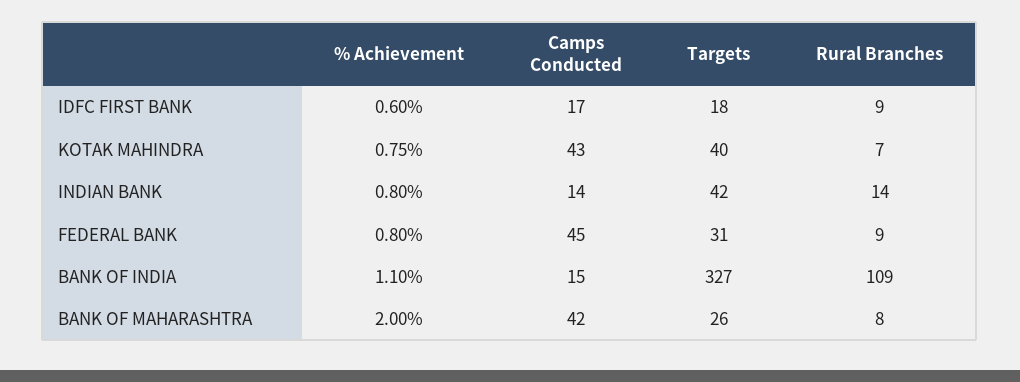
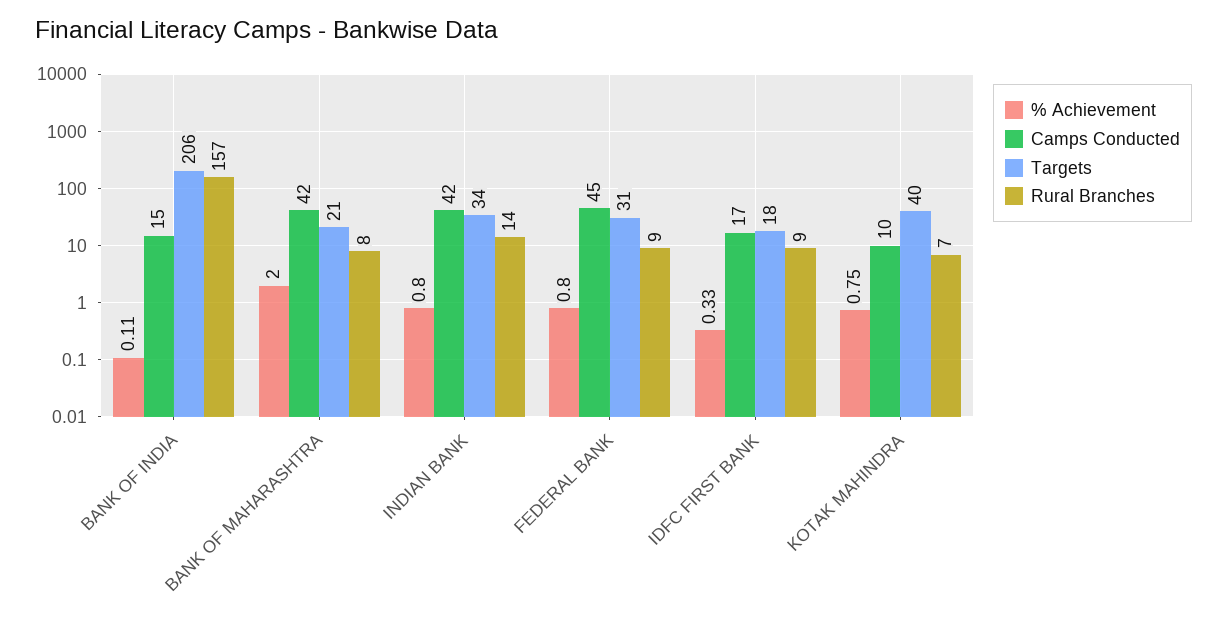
% Achievement, IDFC FIRST BANK: 0.6 -> 0.33
Camps Conducted, KOTAK MAHINDRA: 43 -> 10
Camps Conducted, INDIAN BANK: 14 -> 42
Targets, INDIAN BANK: 42 -> 34
% Achievement, BANK OF INDIA: 1.1 -> 0.11
Targets, BANK OF INDIA: 327 -> 206
Rural Branches, BANK OF INDIA: 109 -> 157
Targets, BANK OF MAHARASHTRA: 26 -> 21

